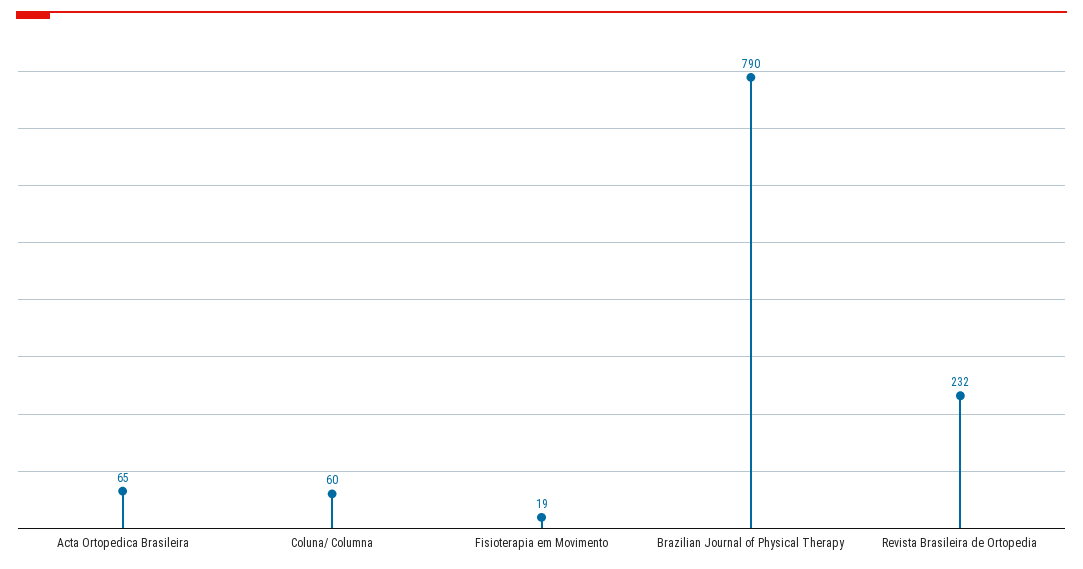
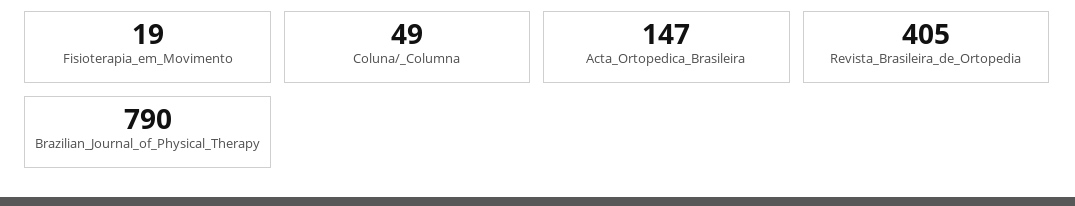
Acta Ortopedica Brasileira: 65 -> 147
Coluna/ Columna: 60 -> 49
Revista Brasileira de Ortopedia: 232 -> 405

